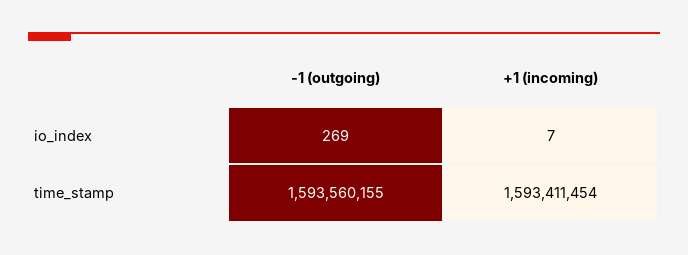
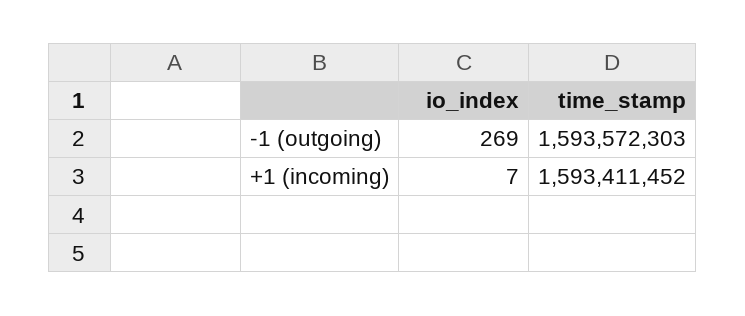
-1 (outgoing), time_stamp: 1593560155 -> 1593572303
+1 (incoming), time_stamp: 1593411454 -> 1593411452

